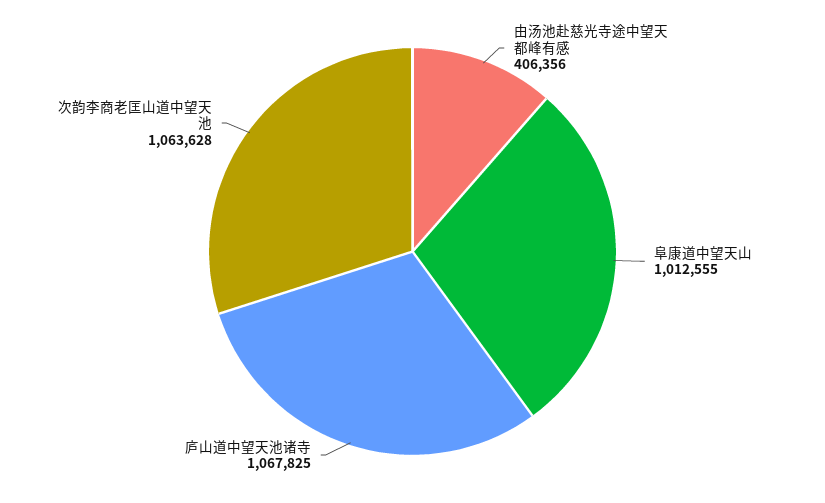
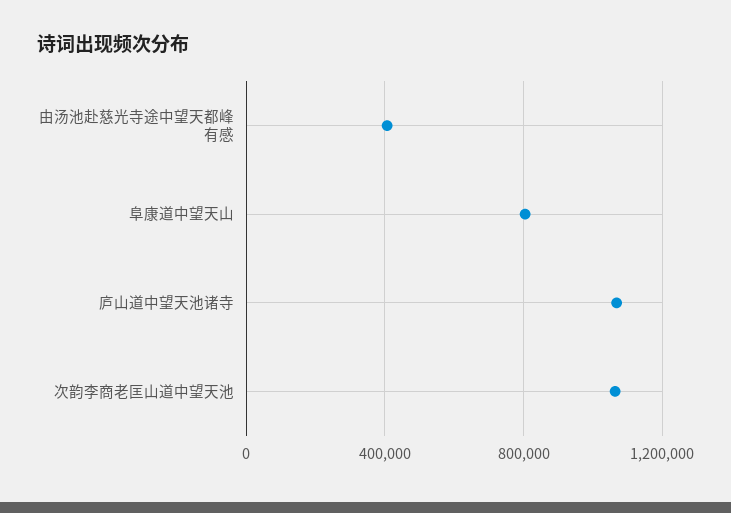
阜康道中望天山: 1012555 -> 800000

